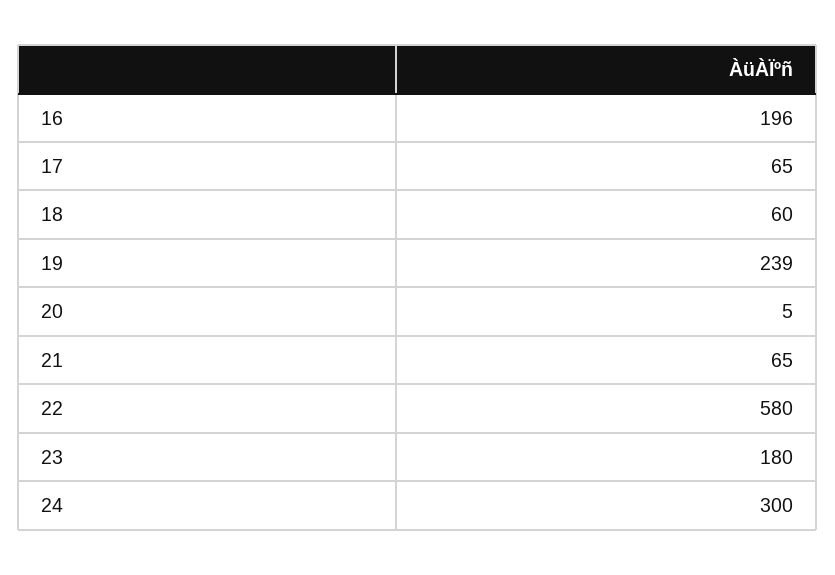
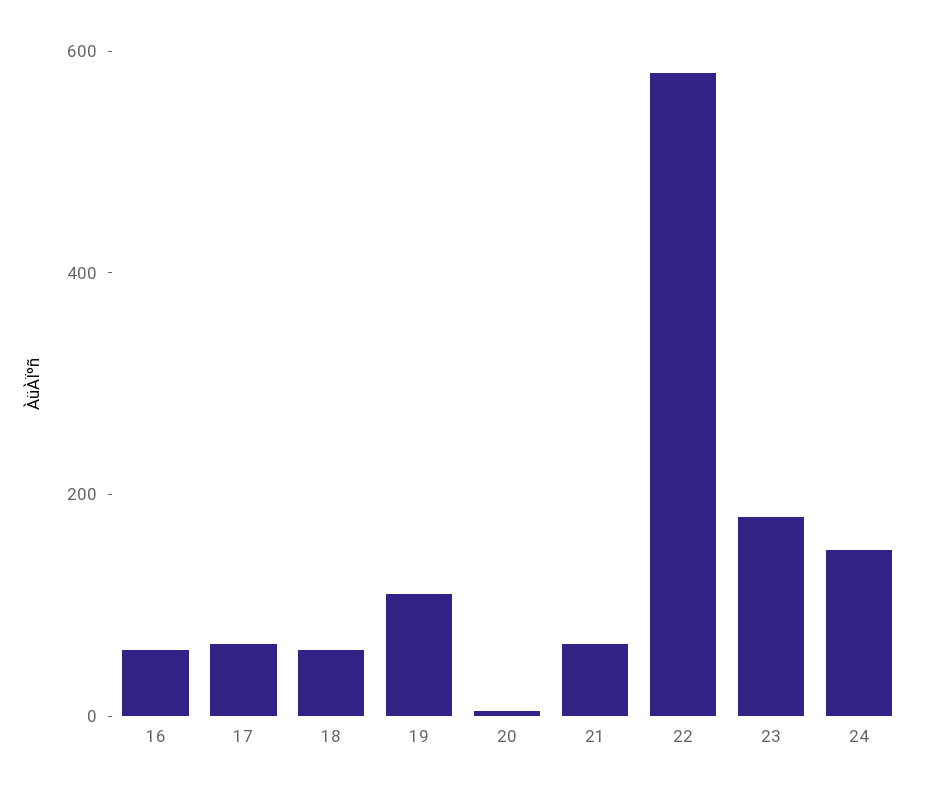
16: 196 -> 50
19: 239 -> 100
24: 300 -> 150

